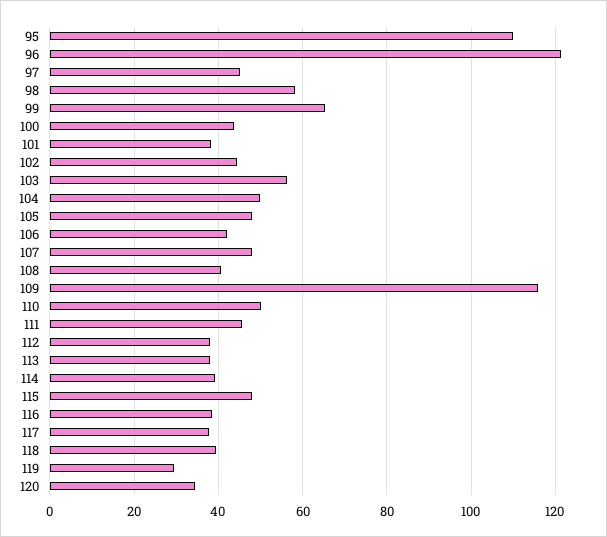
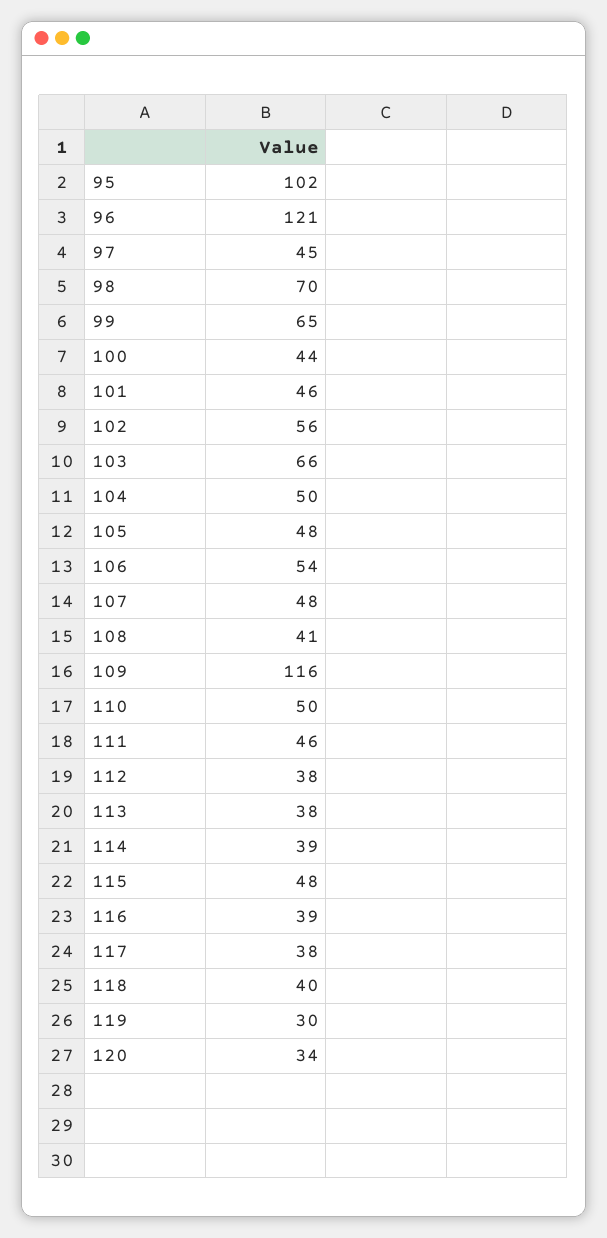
95: 110 -> 102
98: 58 -> 70
101: 38 -> 46
102: 44 -> 56
103: 56 -> 66
106: 42 -> 54

